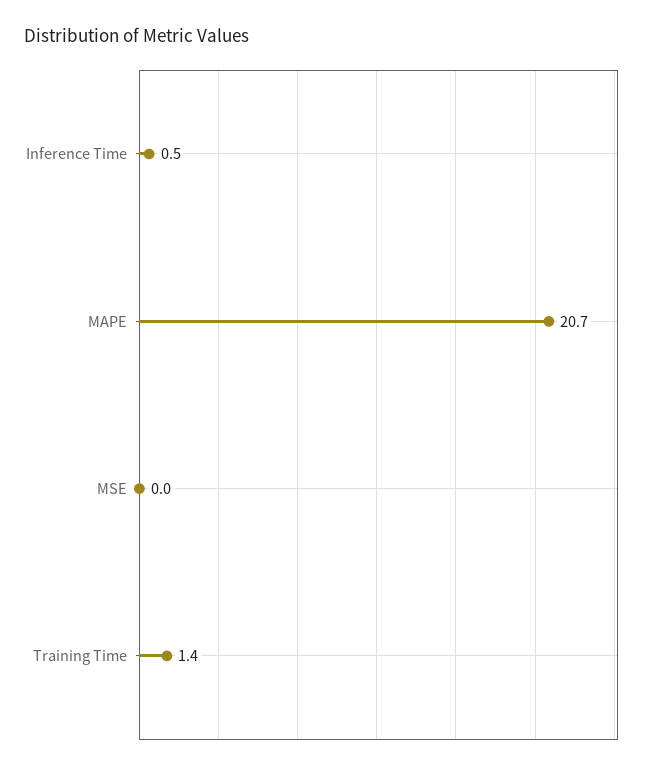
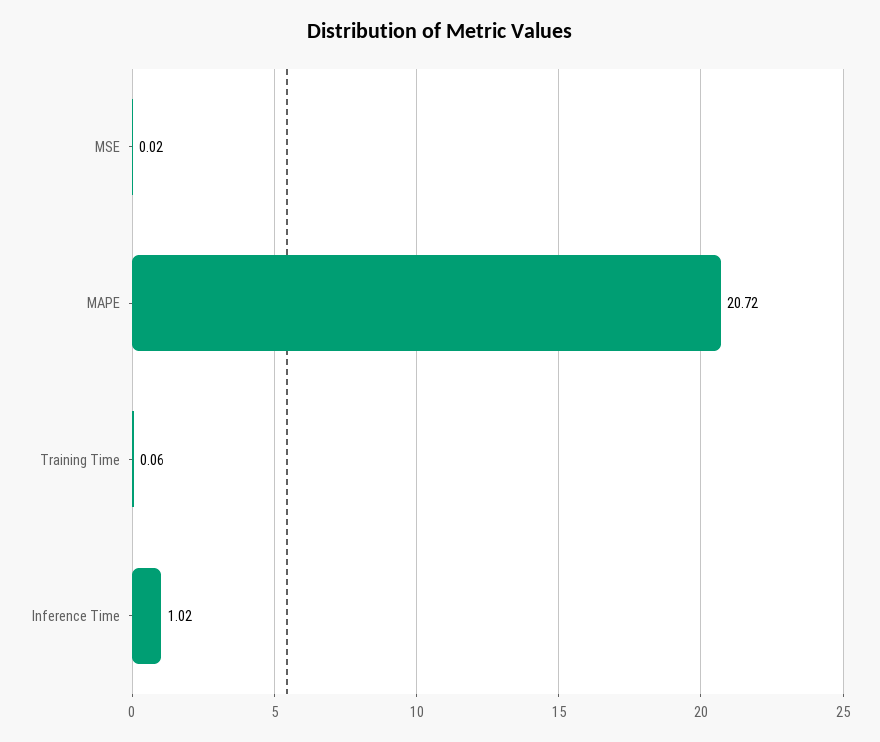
Inference Time: 0.5 -> 1.02
Training Time: 1.4 -> 0.06

